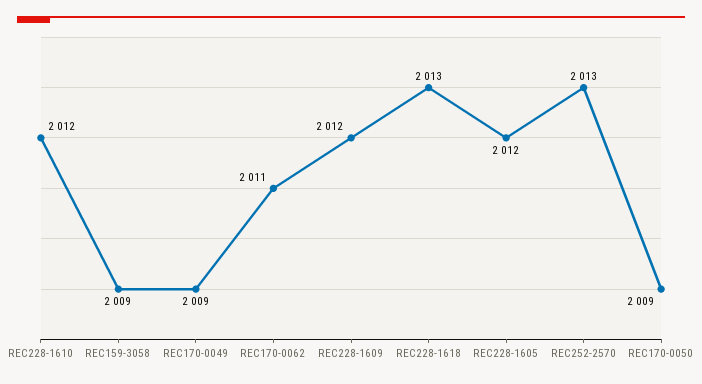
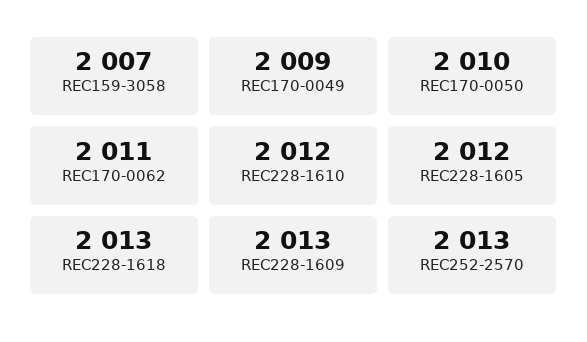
REC159-3058: 2009 -> 2007
REC228-1609: 2012 -> 2013
REC170-0050: 2009 -> 2010

